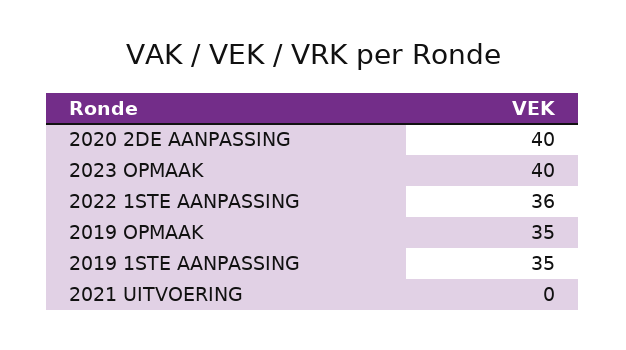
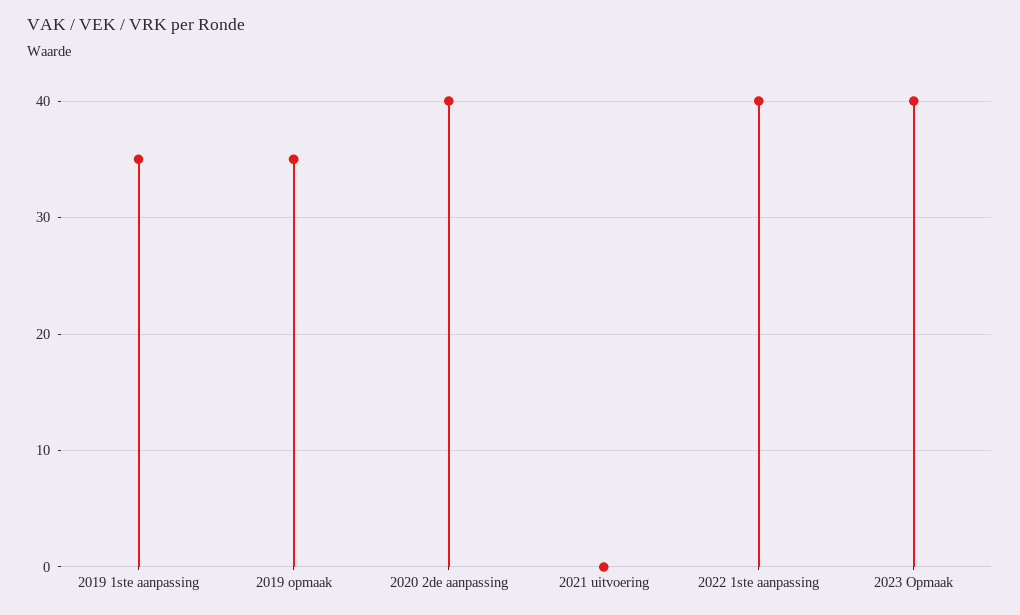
2022 1STE AANPASSING: 36 -> 40

